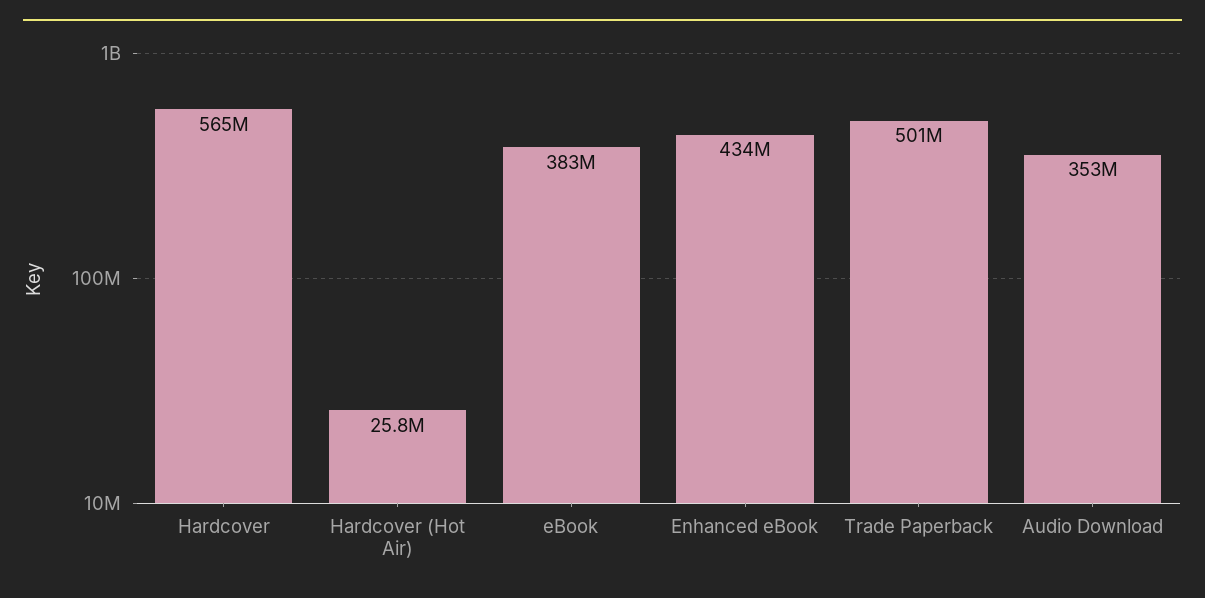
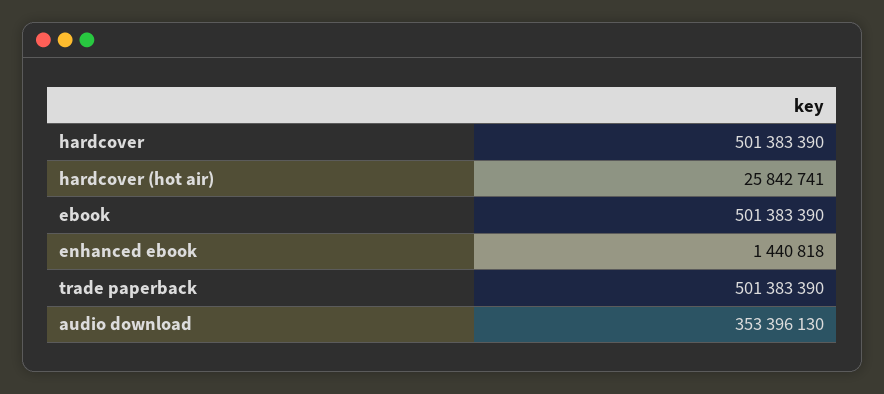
Hardcover: 565000000 -> 501383390
eBook: 383000000 -> 501383390
Enhanced eBook: 434000000 -> 1440818

